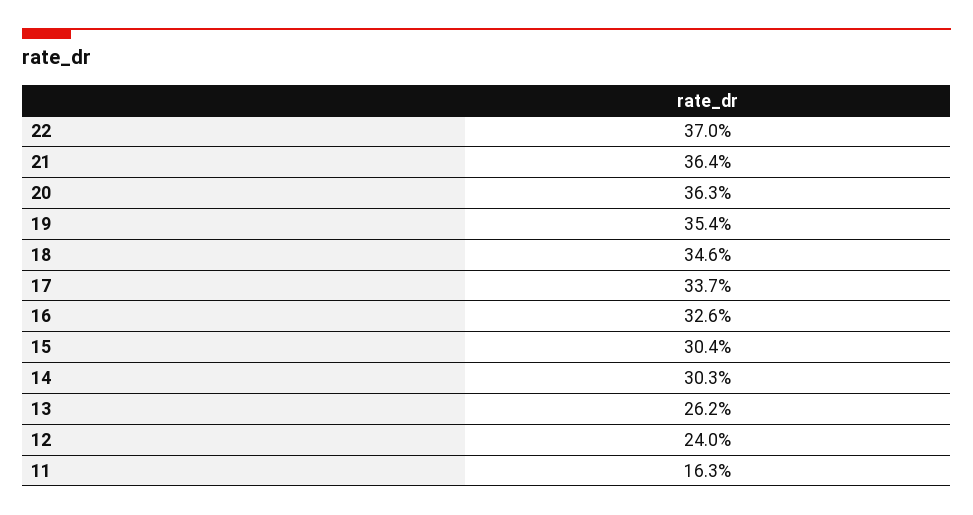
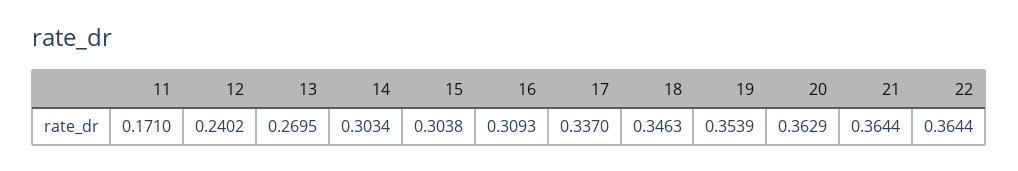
22: 0.37 -> 0.3644
16: 0.326 -> 0.3093
13: 0.262 -> 0.2695
11: 0.163 -> 0.171

